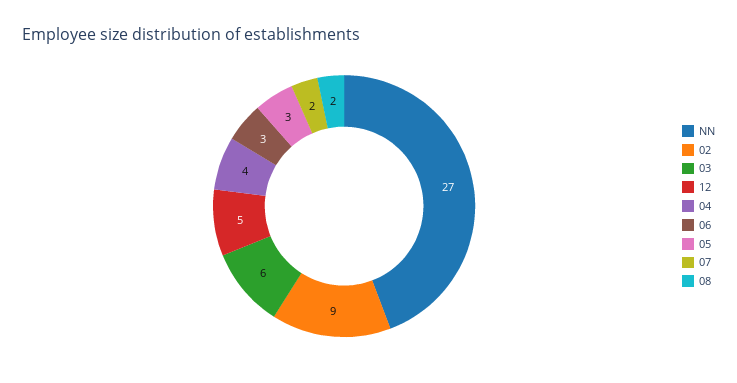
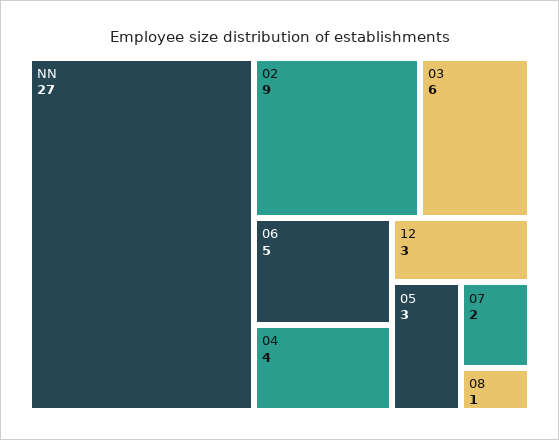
12: 5 -> 3
06: 3 -> 5
08: 2 -> 1

